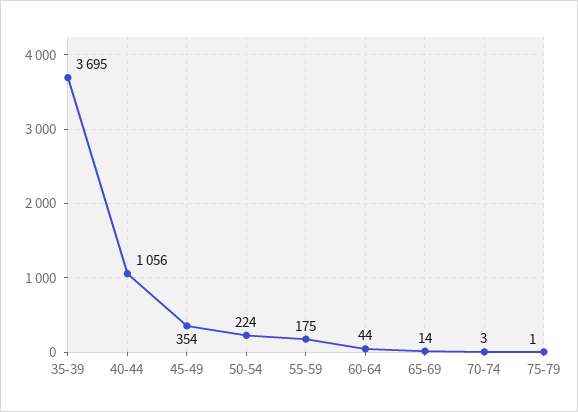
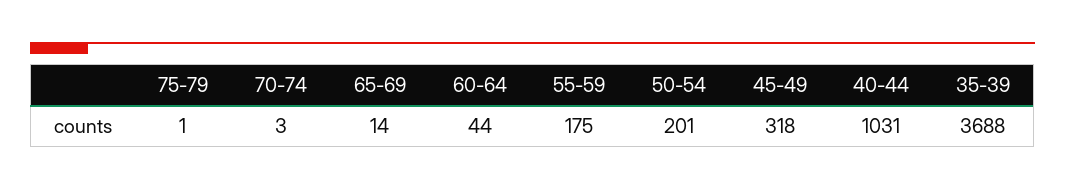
35-39: 3695 -> 3688
40-44: 1056 -> 1031
45-49: 354 -> 318
50-54: 224 -> 201

